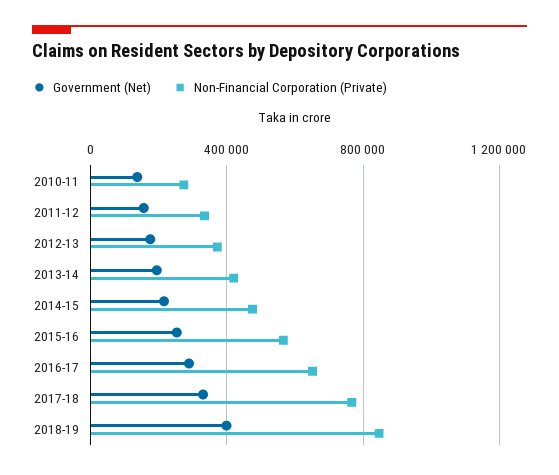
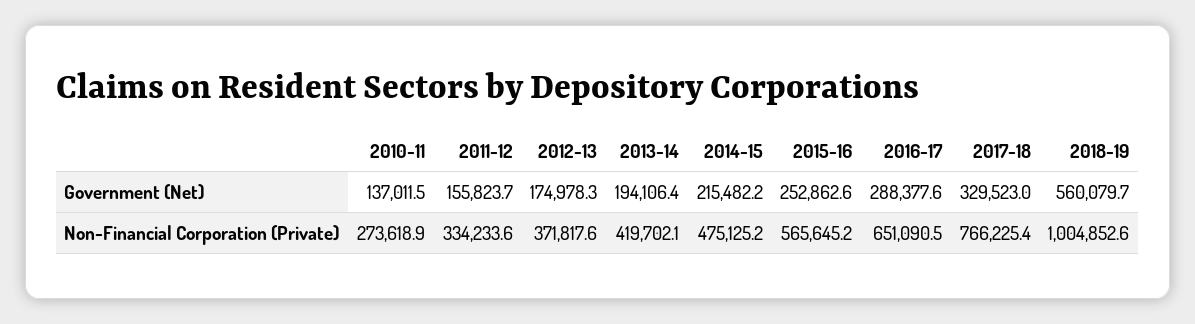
Government (Net), 2018-19: 400000 -> 560079.7
Non-Financial Corporation (Private), 2018-19: 850000 -> 1004852.6

